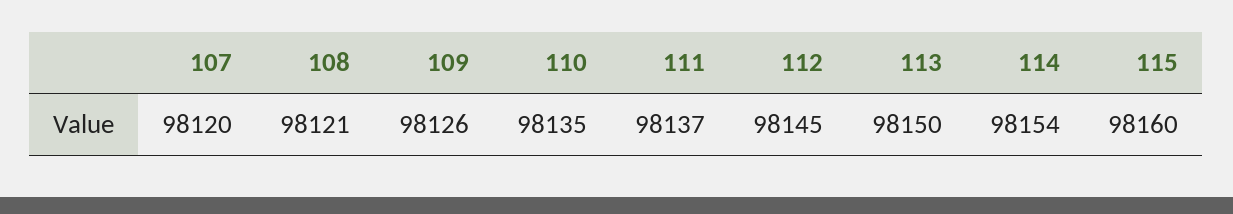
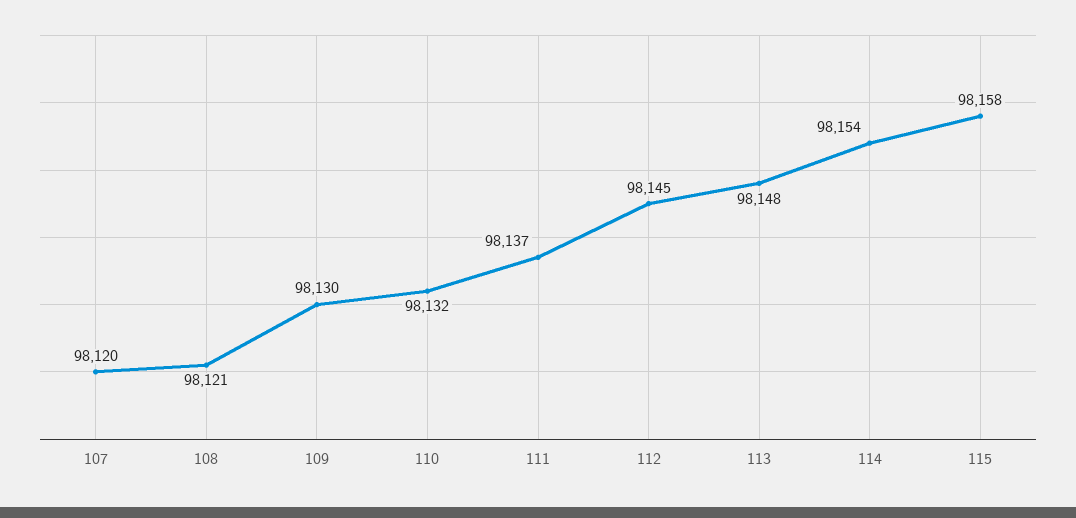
109: 98126 -> 98130
110: 98135 -> 98132
113: 98150 -> 98148
115: 98160 -> 98158

